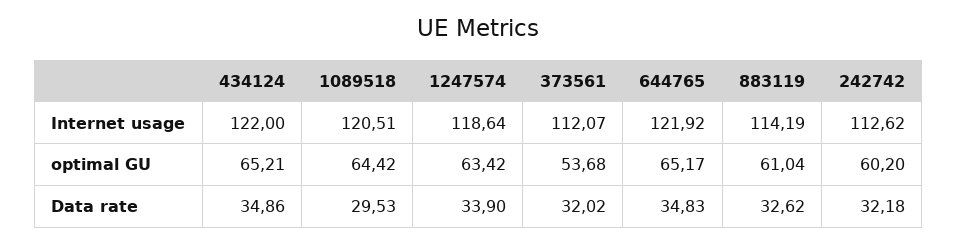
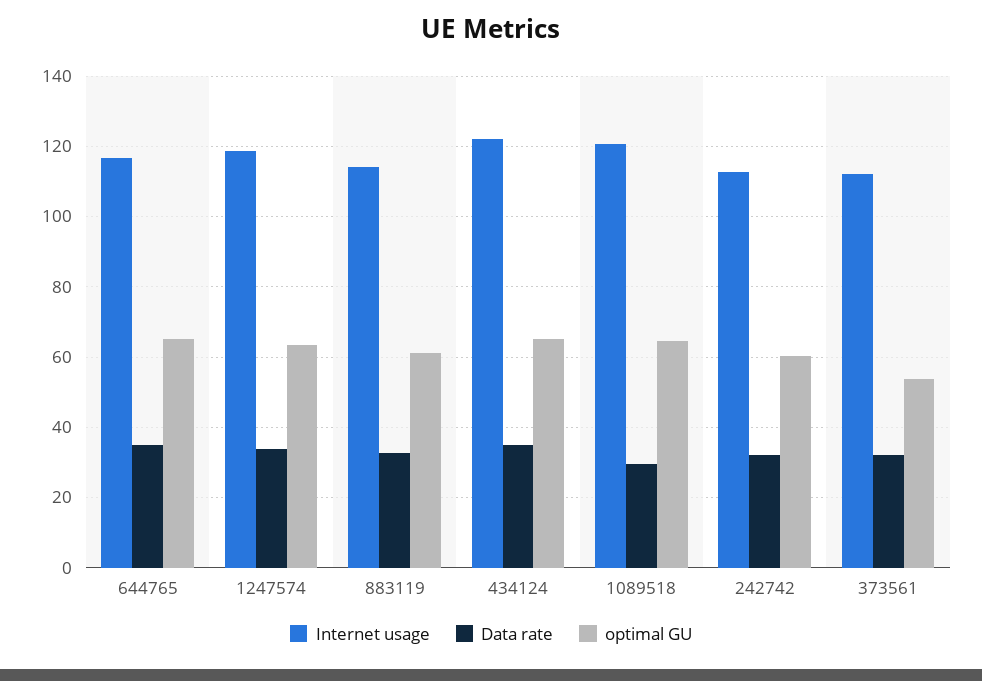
Internet usage, 644765: 121.92 -> 116

